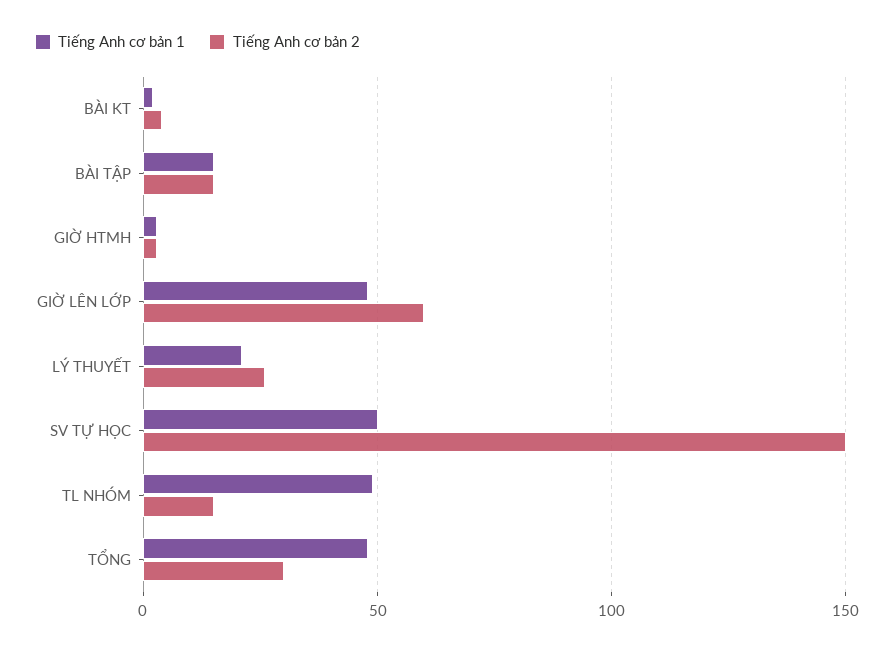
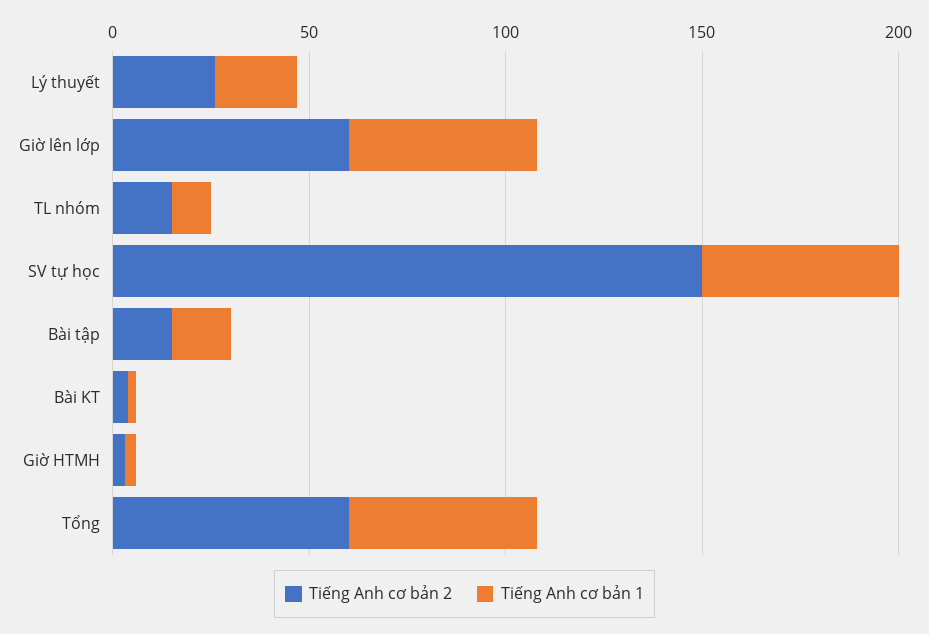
Tiếng Anh cơ bản 1, TL NHÓM: 50 -> 10
Tiếng Anh cơ bản 2, TỔNG: 30 -> 60

